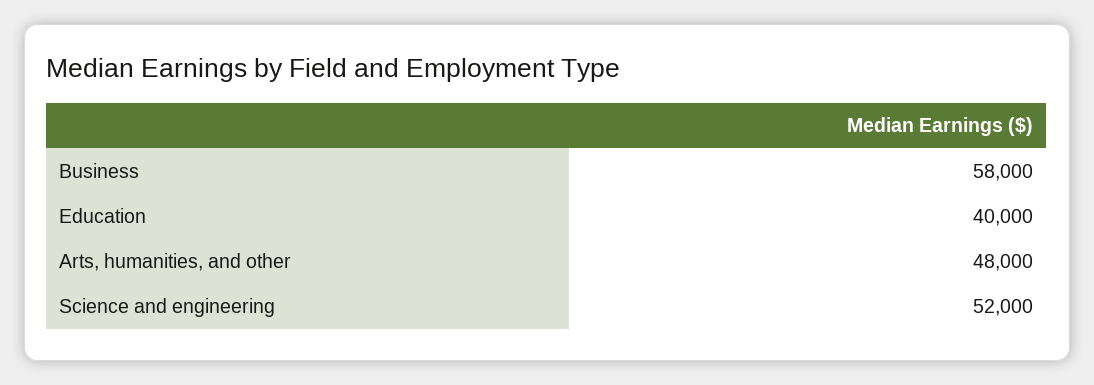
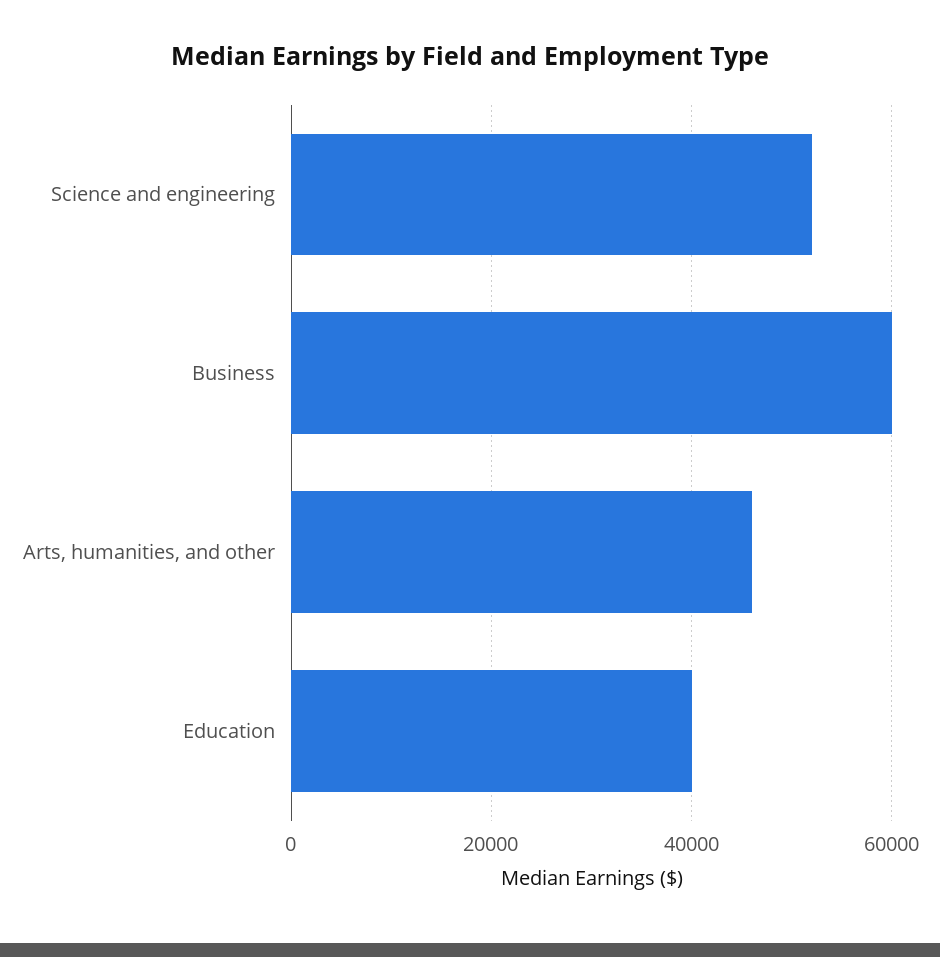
Business: 58000 -> 60000
Arts, humanities, and other: 48000 -> 46000

